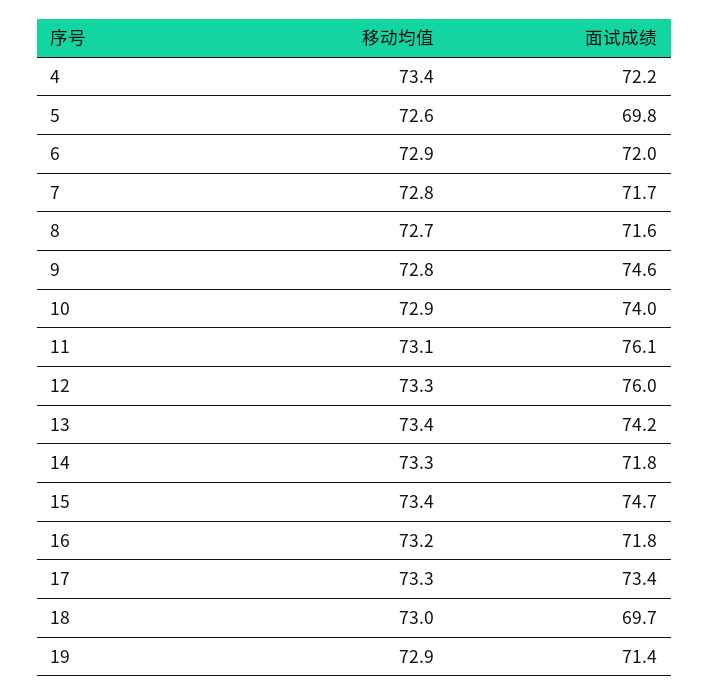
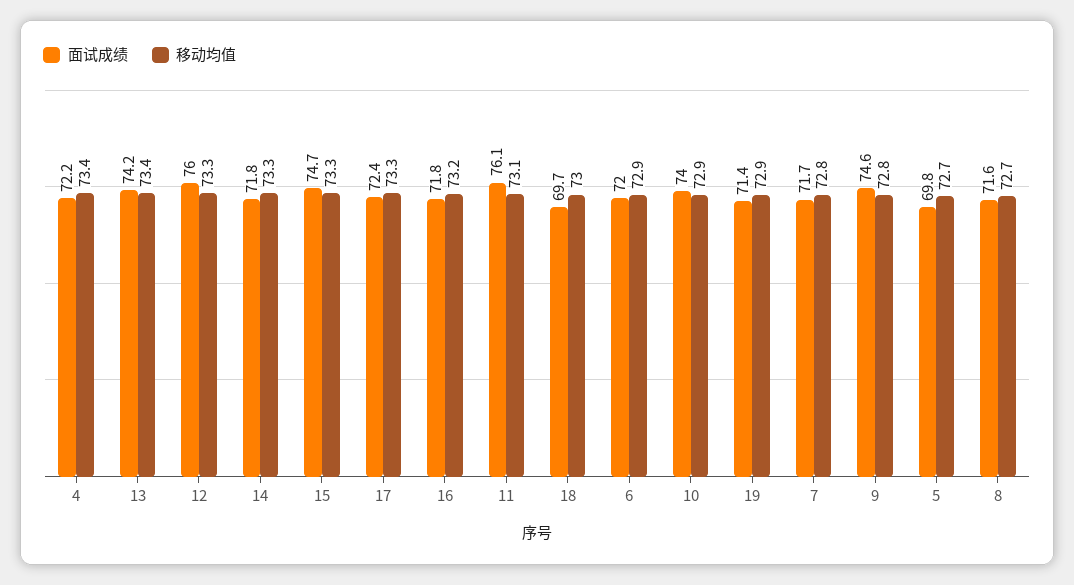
移动均值, 5: 72.6 -> 72.7
移动均值, 15: 73.4 -> 73.3
面试成绩, 17: 73.4 -> 72.4

